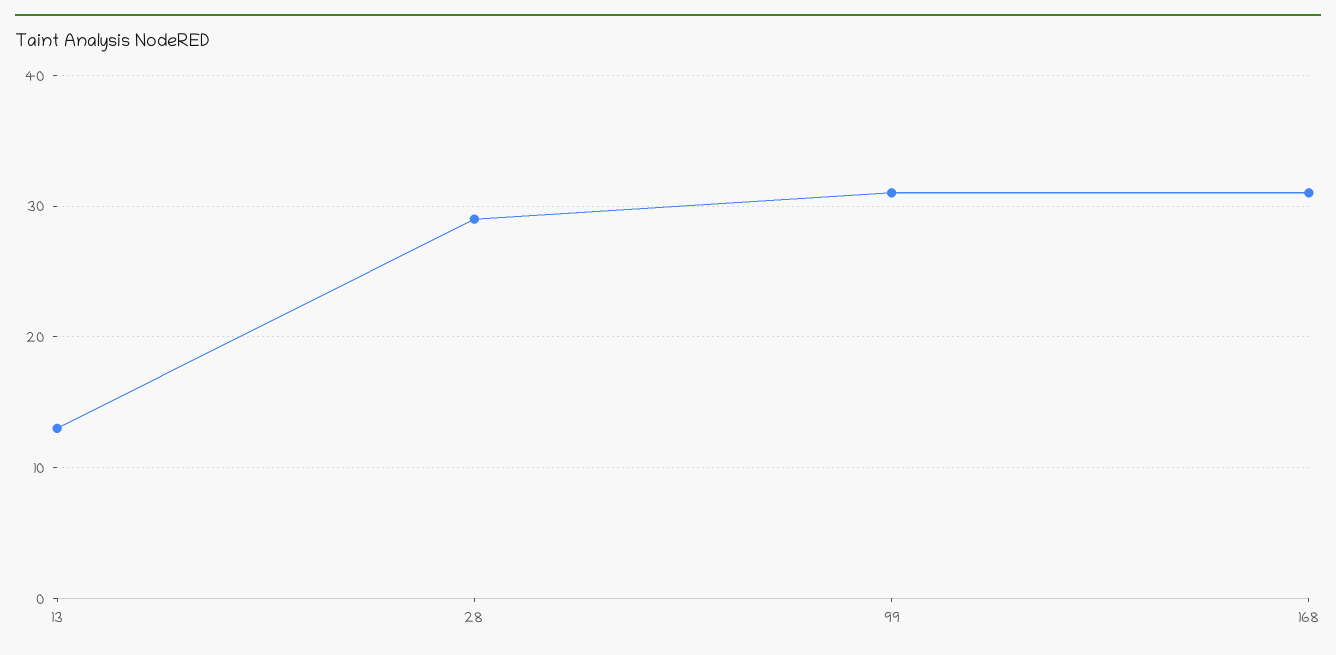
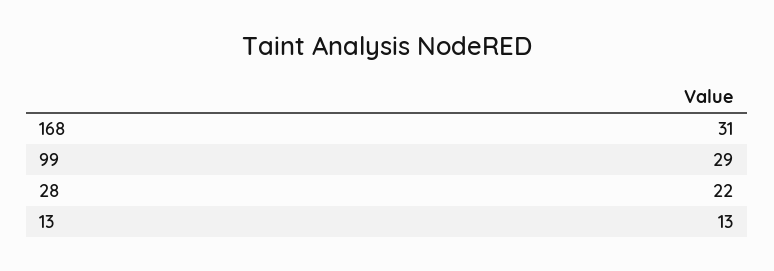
28: 29 -> 22
99: 31 -> 29

